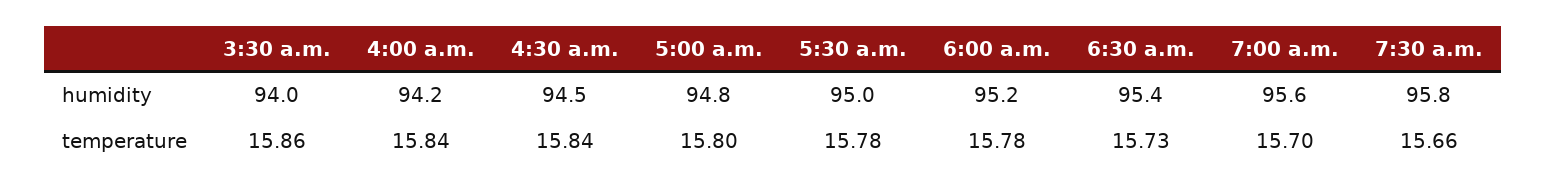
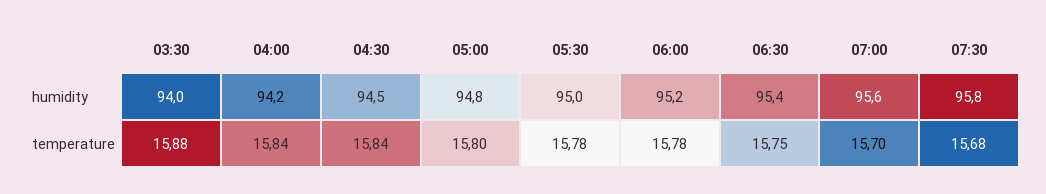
3:30 a.m., temperature: 15.86 -> 15.88
6:30 a.m., temperature: 15.73 -> 15.75
7:30 a.m., temperature: 15.66 -> 15.68

